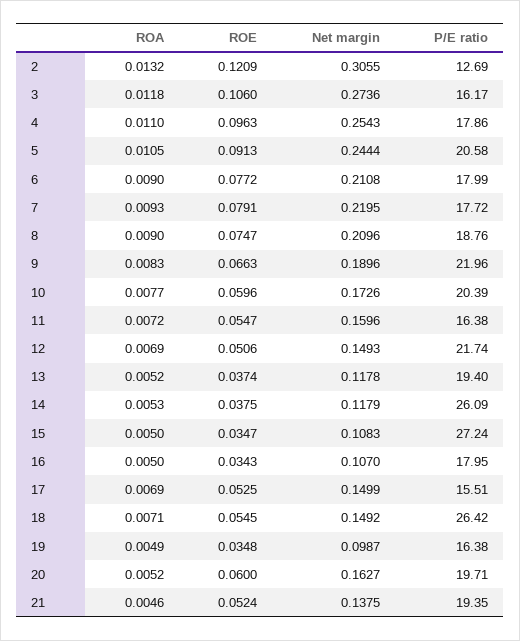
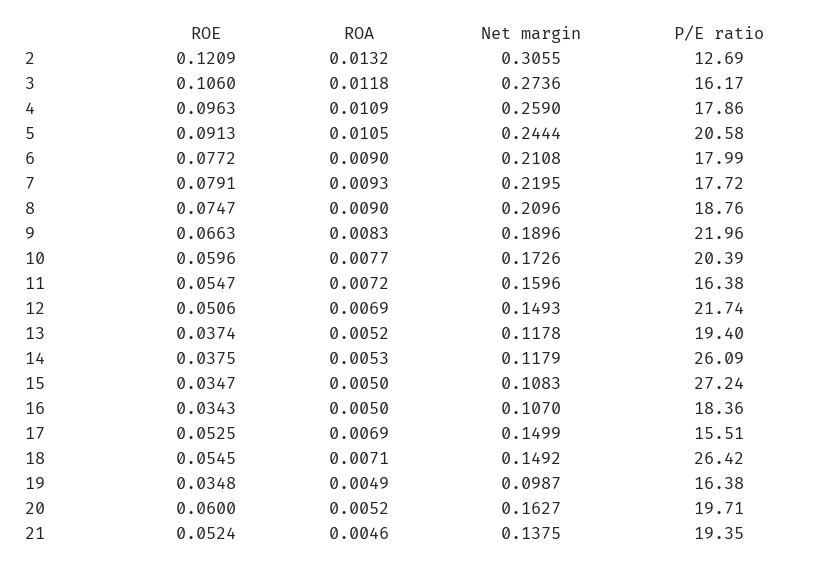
ROA, 4: 0.011 -> 0.0109
Net margin, 4: 0.2543 -> 0.259
P/E ratio, 16: 17.95 -> 18.36

